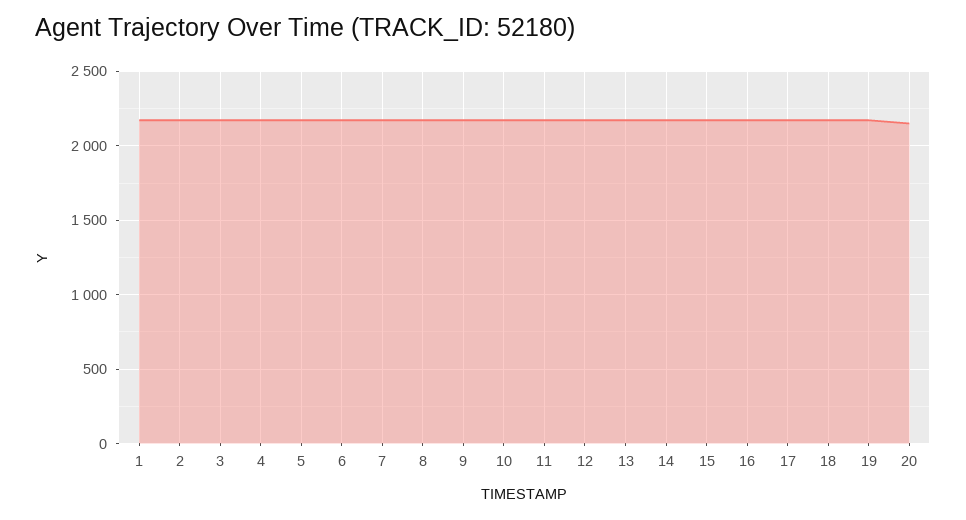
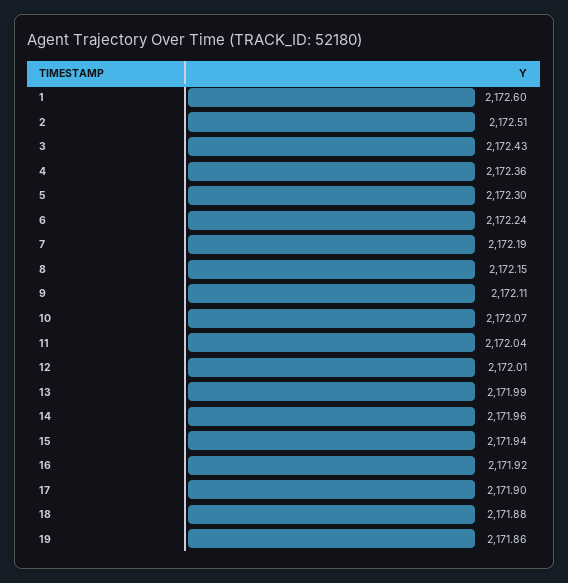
20: 2150 -> none

